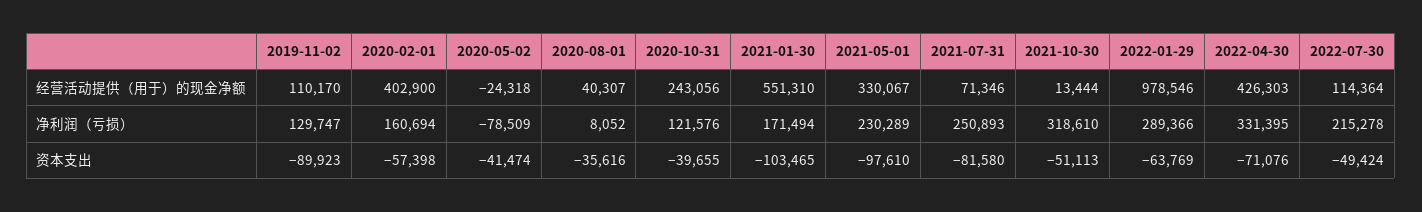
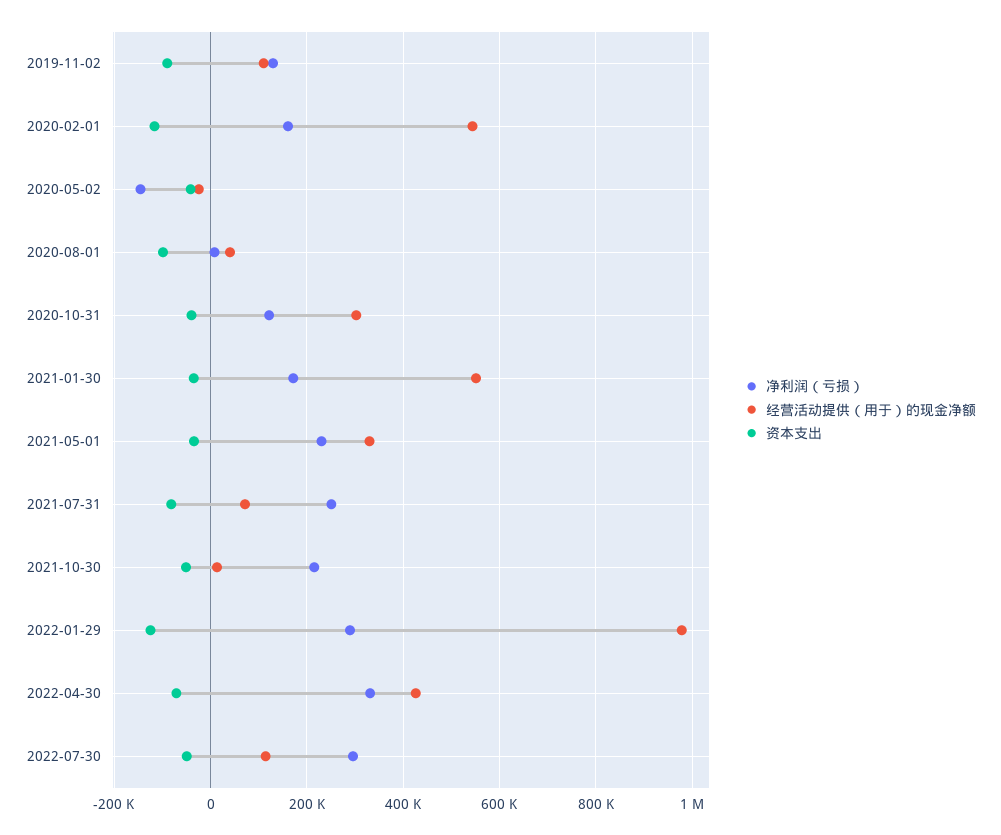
经营活动提供（用于）的现金净额, 2020-02-01: 402900 -> 540000
经营活动提供（用于）的现金净额, 2020-10-31: 243056 -> 300000
净利润（亏损）, 2020-05-02: -78509 -> -140000
净利润（亏损）, 2021-10-30: 318610 -> 220000
净利润（亏损）, 2022-07-30: 215278 -> 300000
资本支出, 2020-02-01: -57398 -> -120000
资本支出, 2020-08-01: -35616 -> -100000
资本支出, 2021-01-30: -103465 -> -40000
资本支出, 2021-05-01: -97610 -> -40000
资本支出, 2022-01-29: -63769 -> -120000

